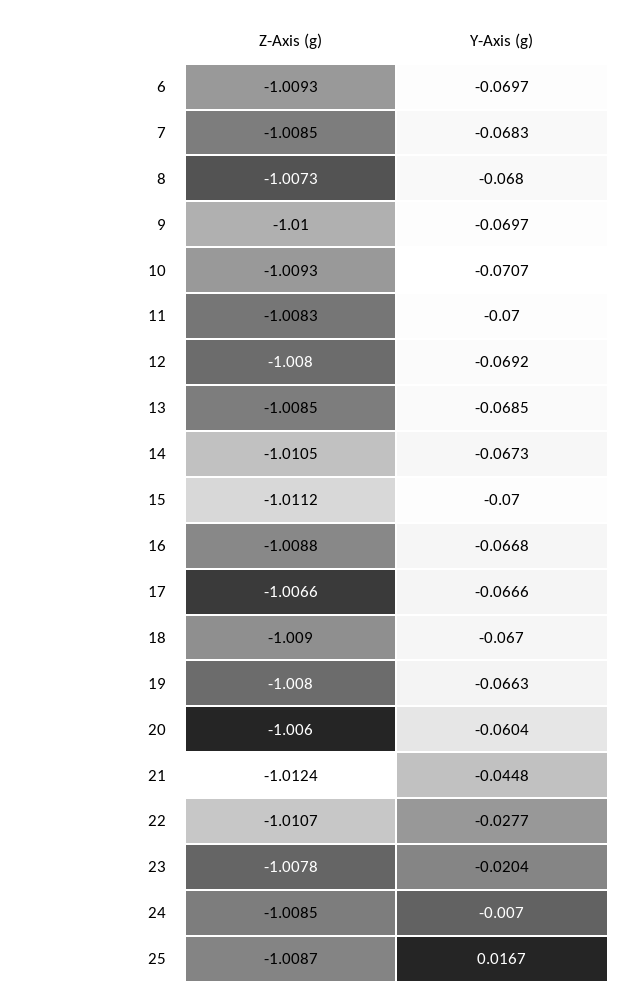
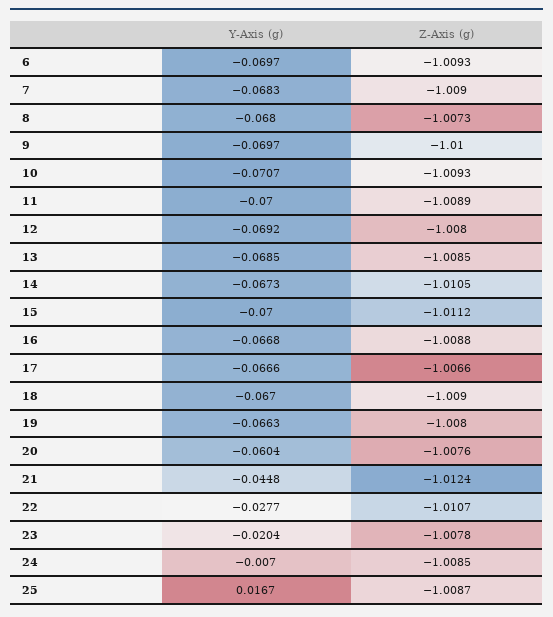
Z-Axis (g), 7: -1.0085 -> -1.009
Z-Axis (g), 11: -1.0083 -> -1.0089
Z-Axis (g), 20: -1.006 -> -1.0076

